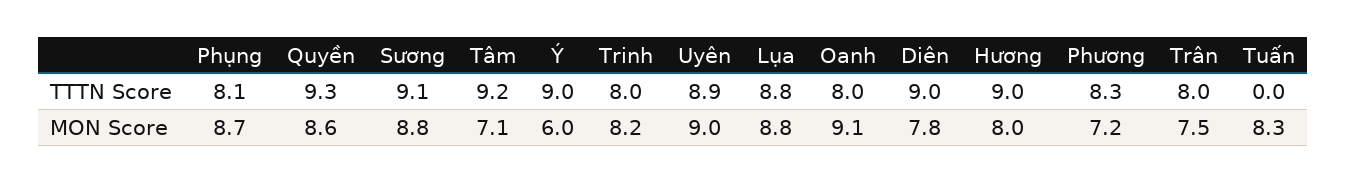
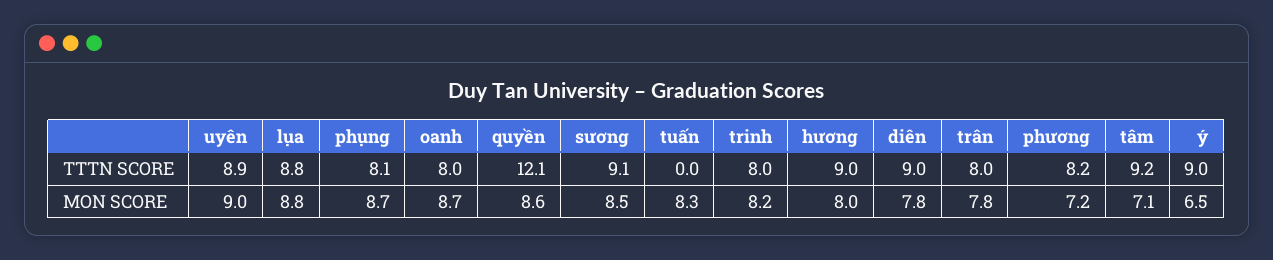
Quyền, TTTN Score: 9.3 -> 12.1
Phương, TTTN Score: 8.3 -> 8.2
Sương, MON Score: 8.8 -> 8.5
Ý, MON Score: 6 -> 6.5
Oanh, MON Score: 9.1 -> 8.7
Trân, MON Score: 7.5 -> 7.8

